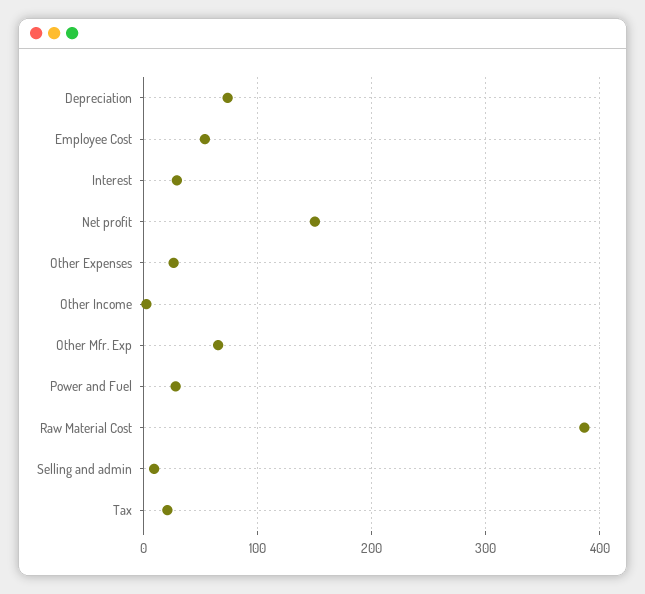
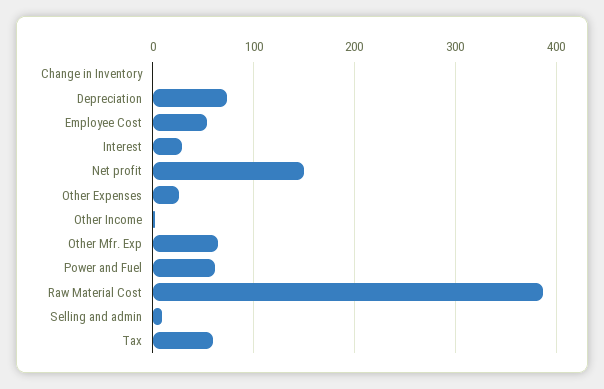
Power and Fuel: 30 -> 60
Tax: 20 -> 60
Change in Inventory: none -> 0

